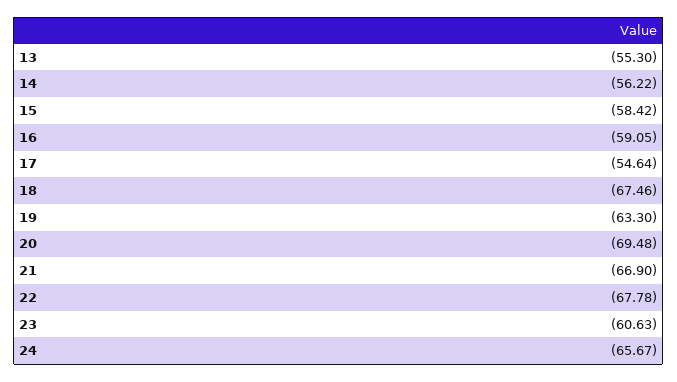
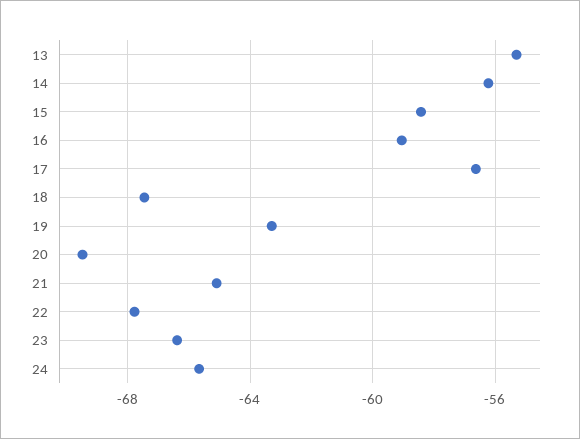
17: -54.64 -> -56.5
21: -66.9 -> -65
23: -60.63 -> -66.5

